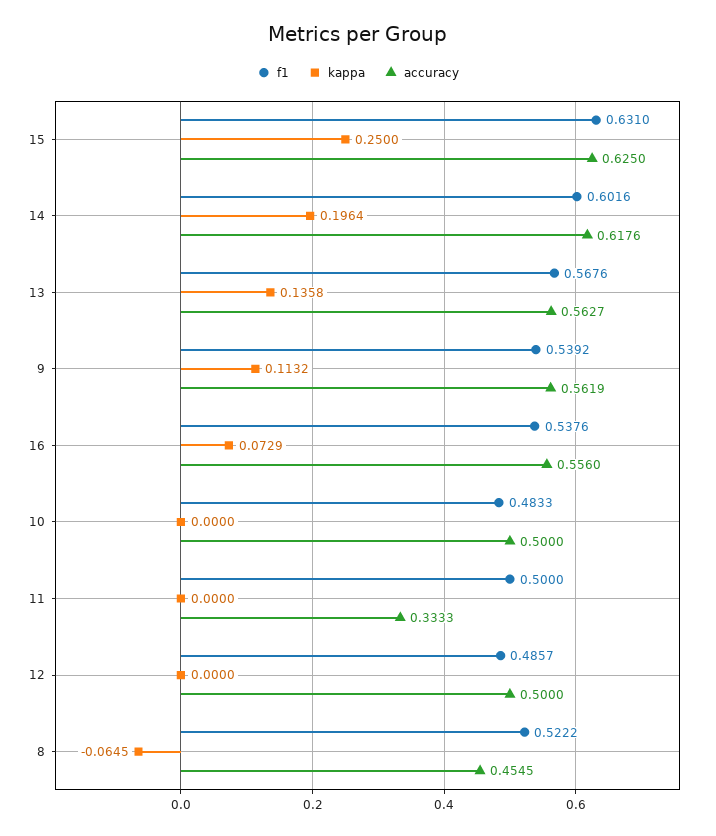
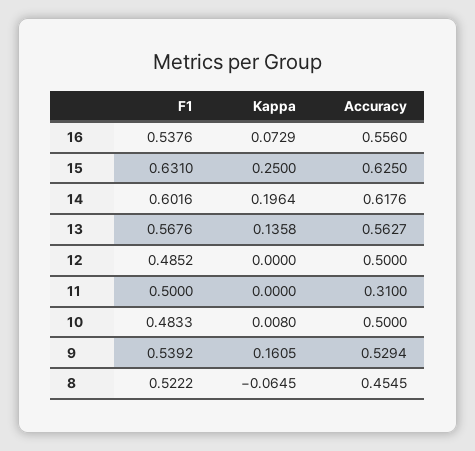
kappa, 9: 0.1132 -> 0.1605
accuracy, 9: 0.5619 -> 0.5294
kappa, 10: 0 -> 0.008
accuracy, 11: 0.3333 -> 0.31
f1, 12: 0.4857 -> 0.4852

